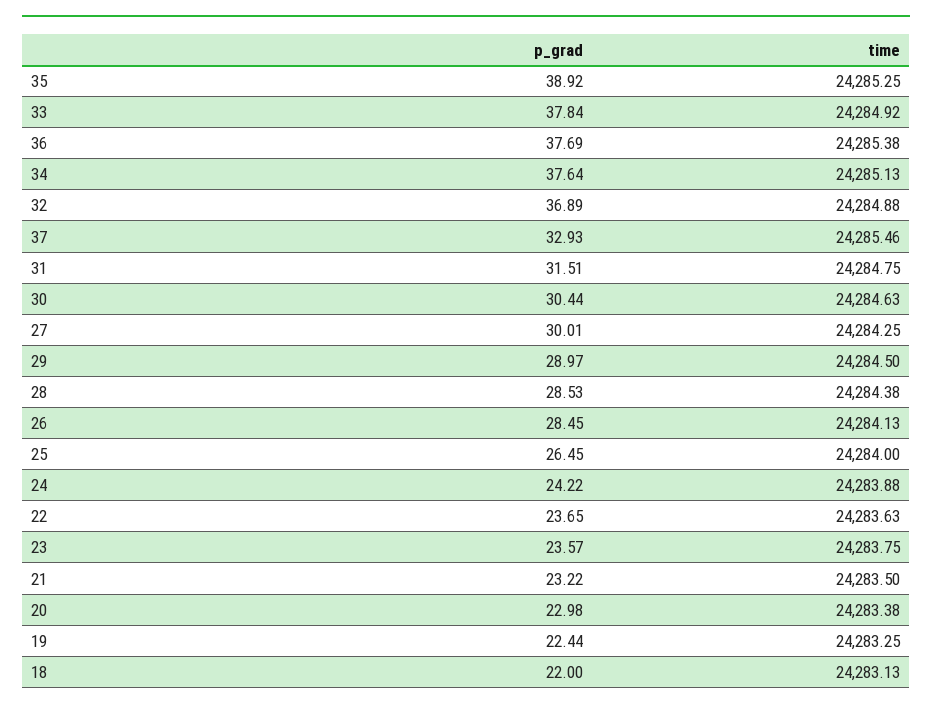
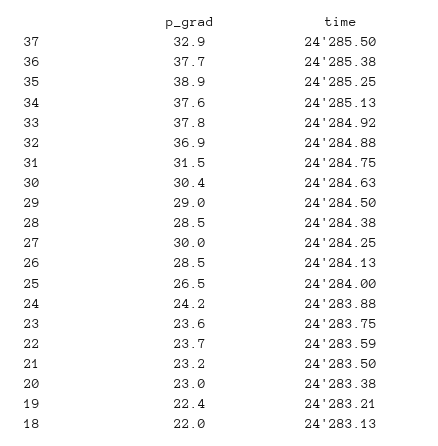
time, 37: 24285.46 -> 24285.5
time, 22: 24283.63 -> 24283.59
time, 19: 24283.25 -> 24283.21

